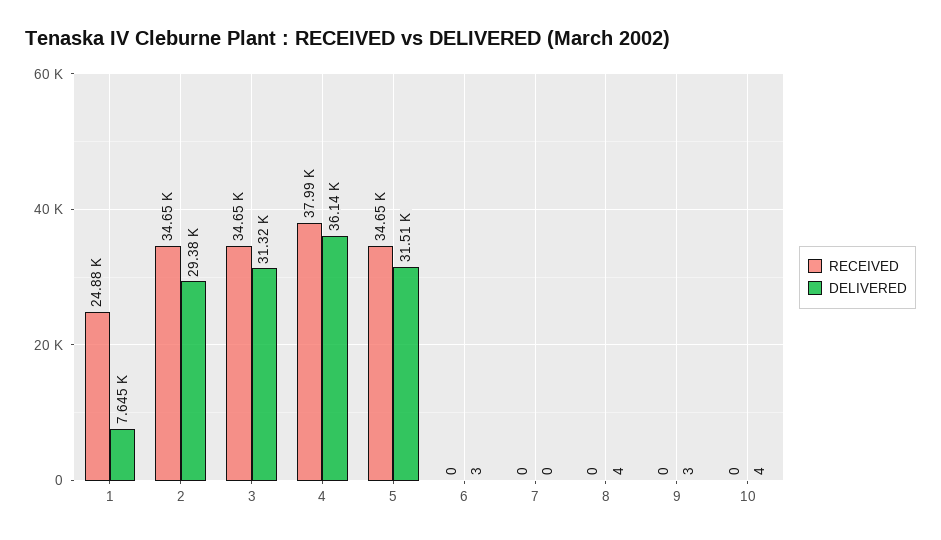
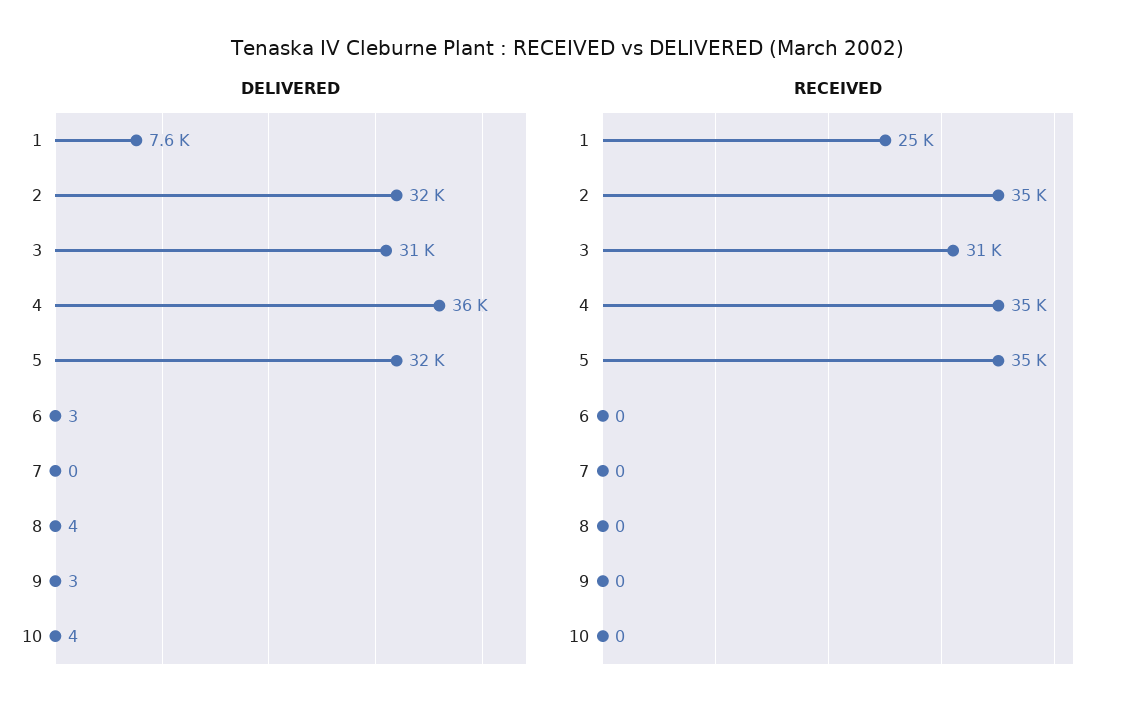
DELIVERED, 2: 29380 -> 32000
RECEIVED, 3: 34650 -> 31000
RECEIVED, 4: 37990 -> 35000

